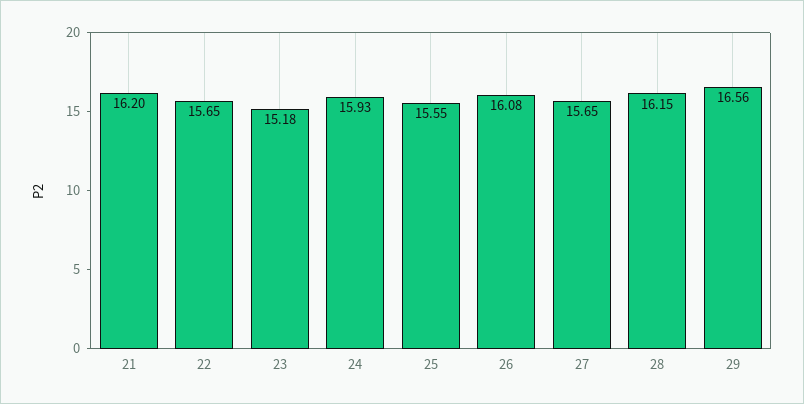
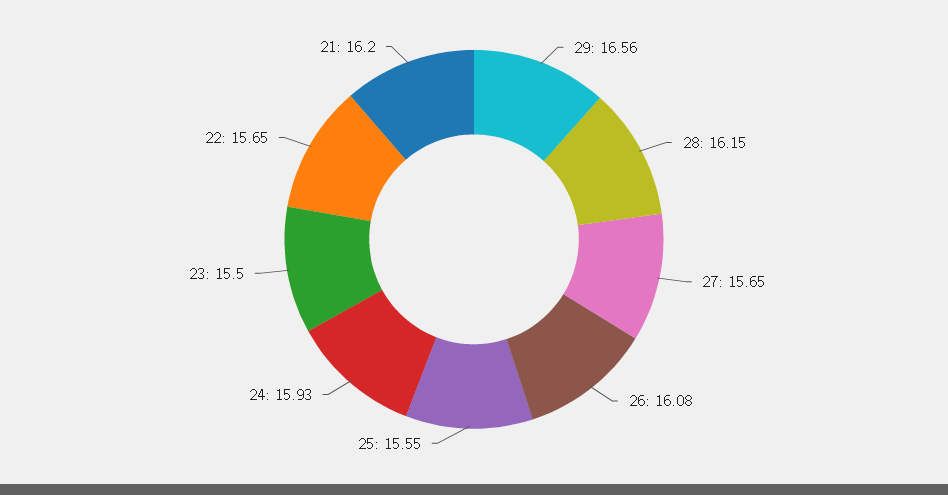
23: 15.18 -> 15.5

